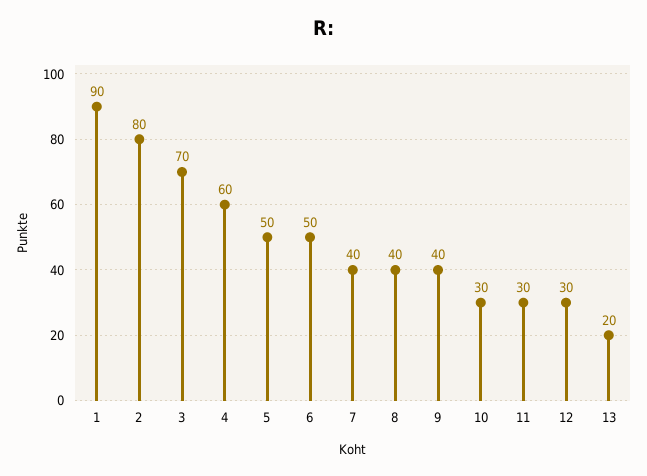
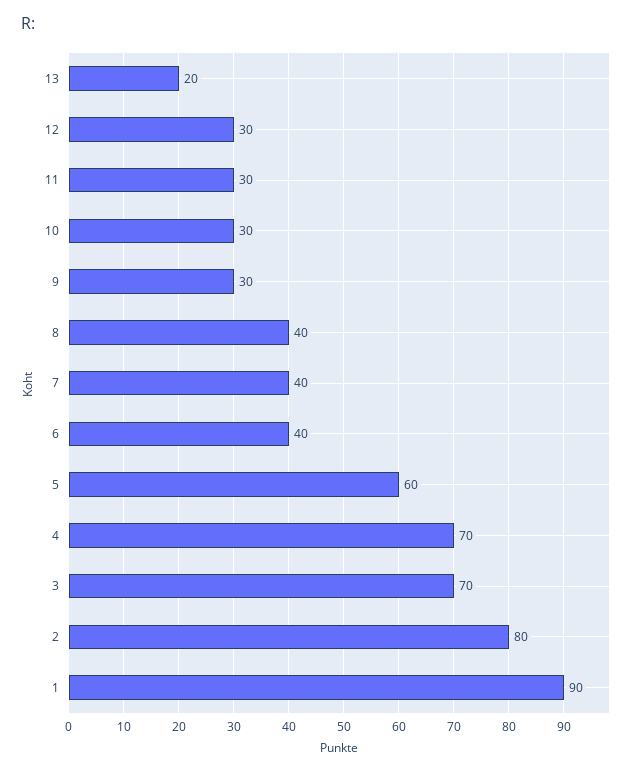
4: 60 -> 70
5: 50 -> 60
6: 50 -> 40
9: 40 -> 30

